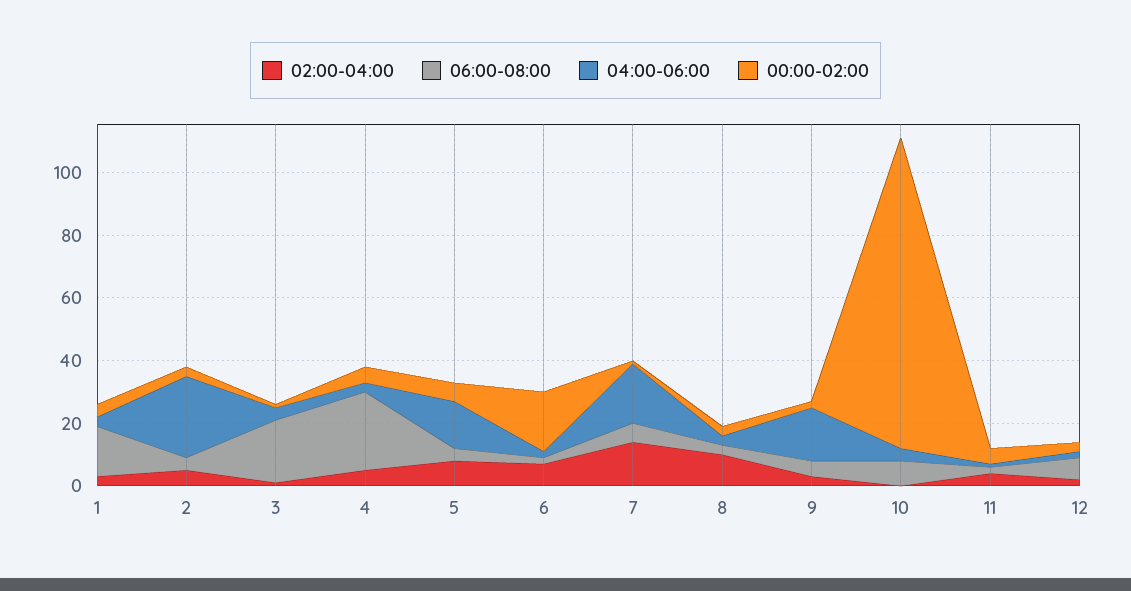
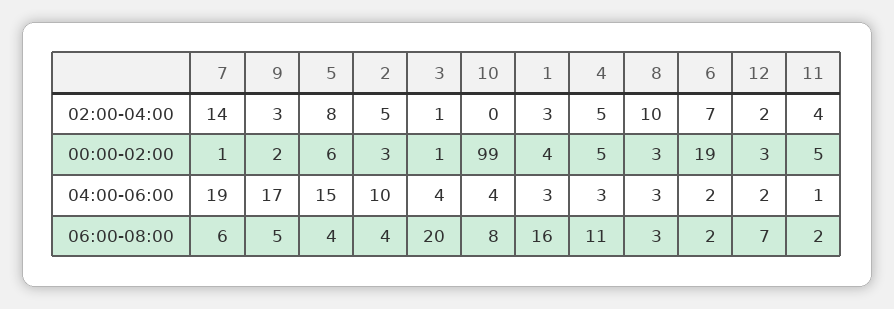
04:00-06:00, 2: 25 -> 10
06:00-08:00, 4: 25 -> 11

